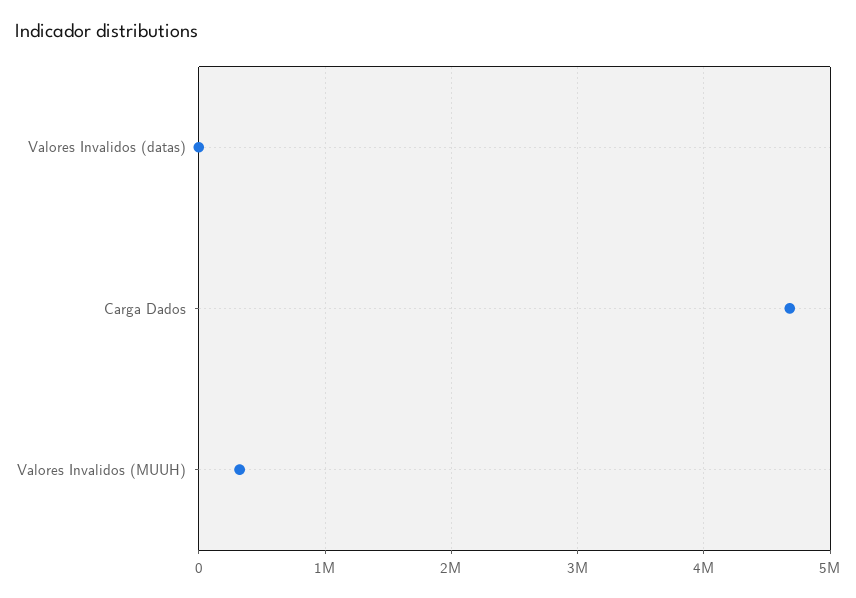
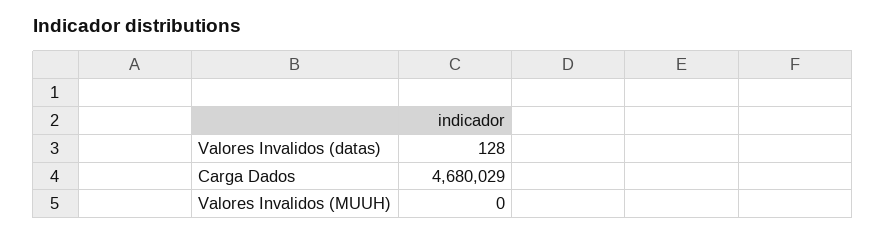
Valores Invalidos (MUUH): 300000 -> 0

